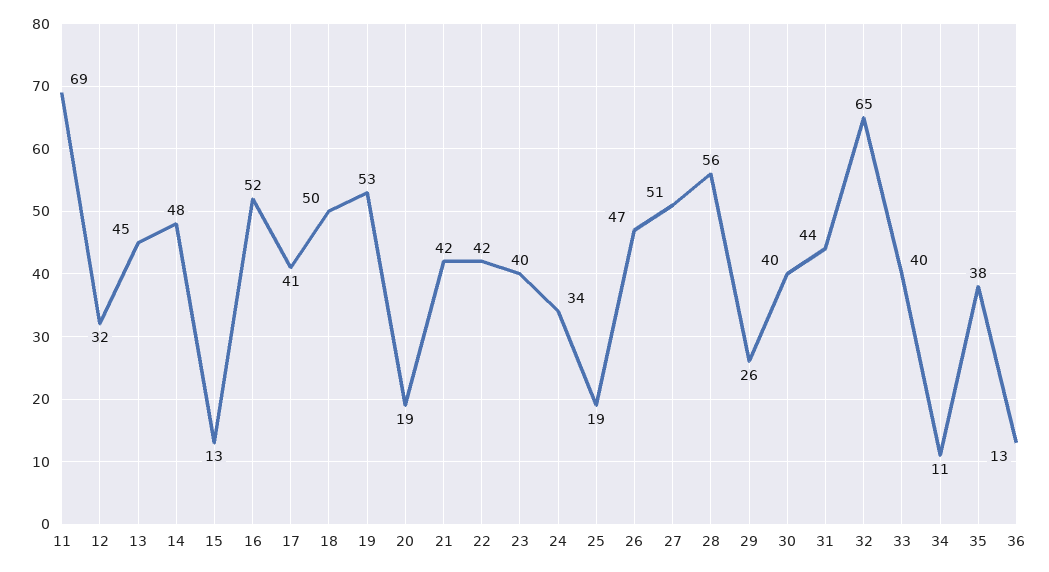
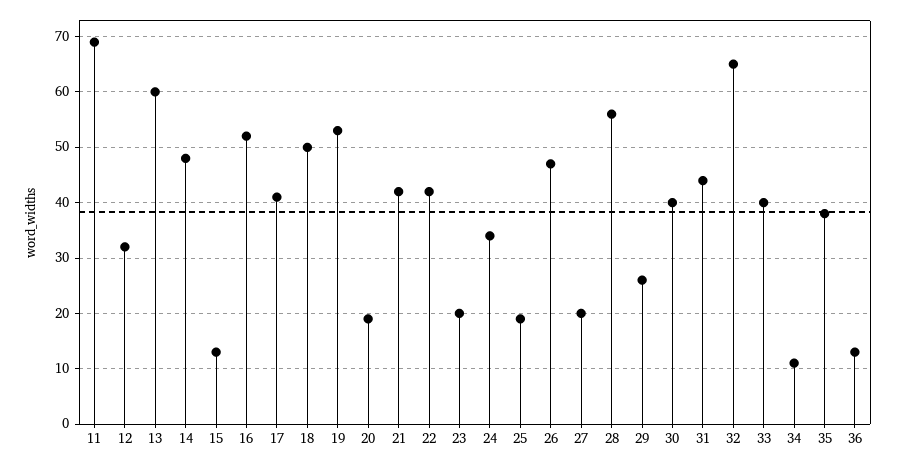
13: 45 -> 60
23: 40 -> 20
27: 51 -> 20

